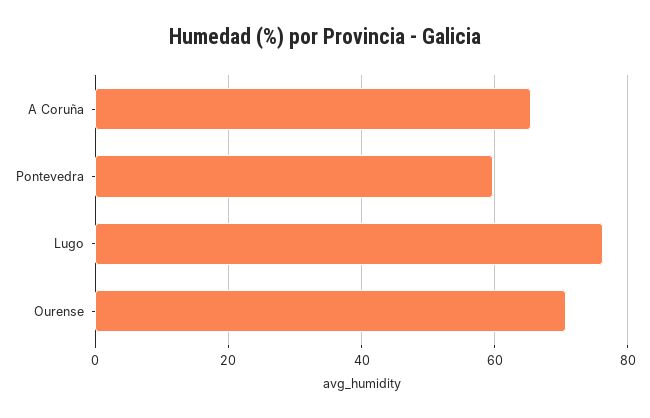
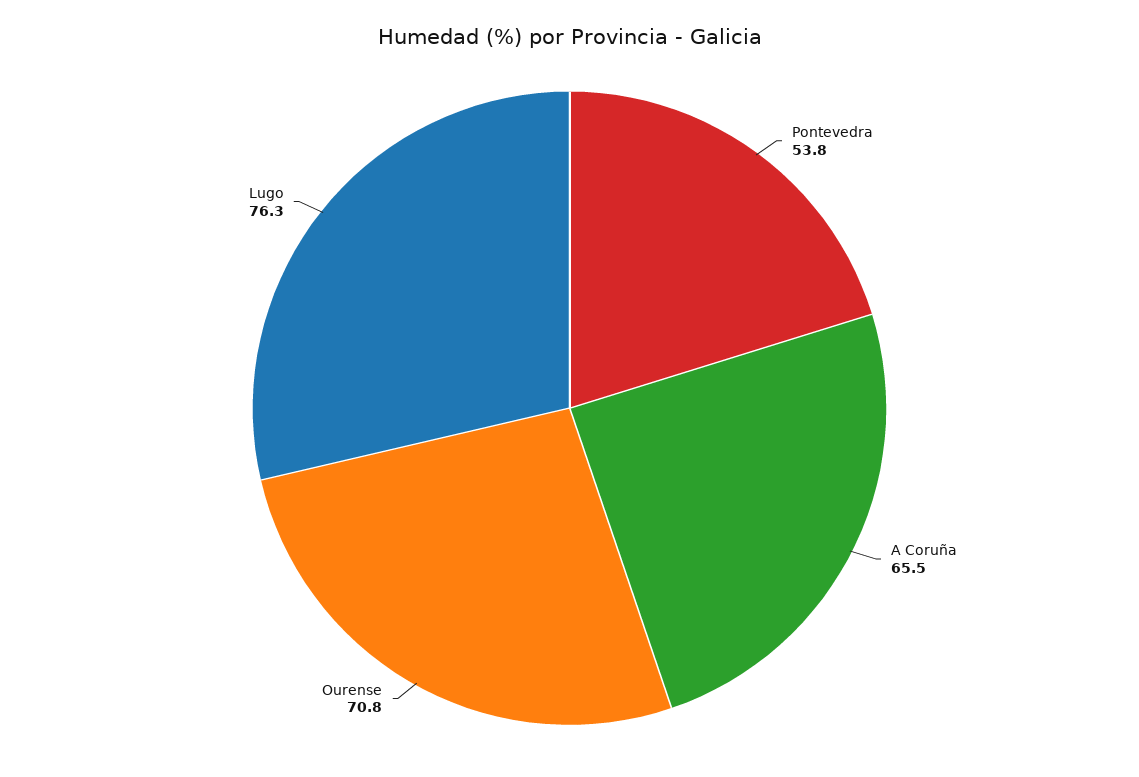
Pontevedra: 60 -> 53.8

